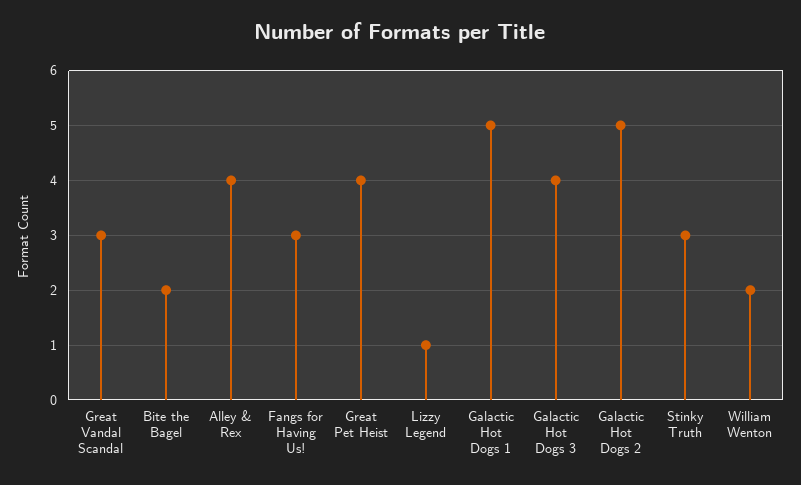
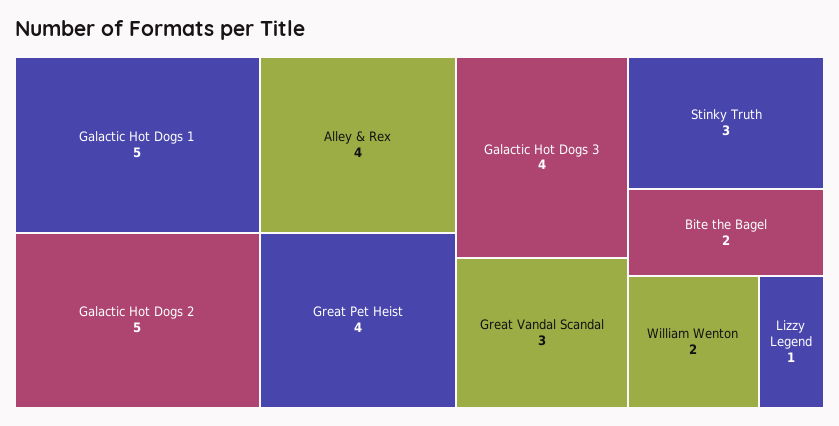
Fangs for Having Us!: 3 -> none

